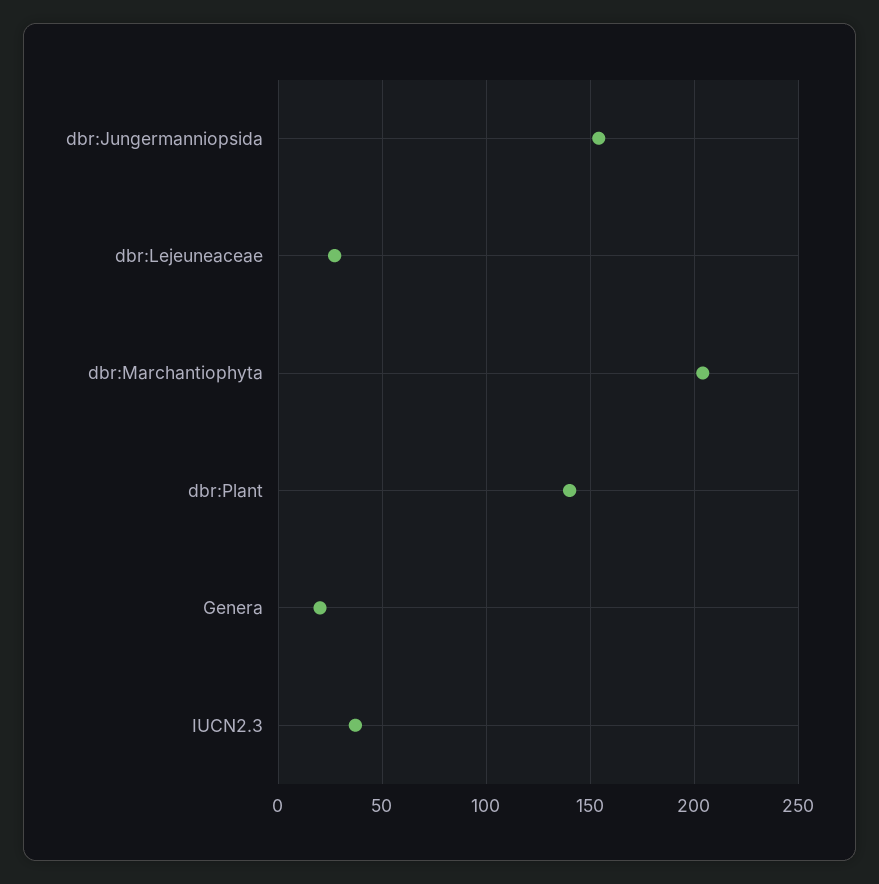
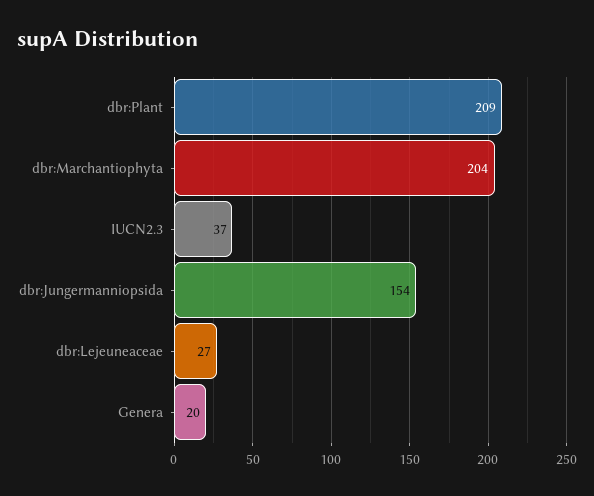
dbr:Plant: 140 -> 209

